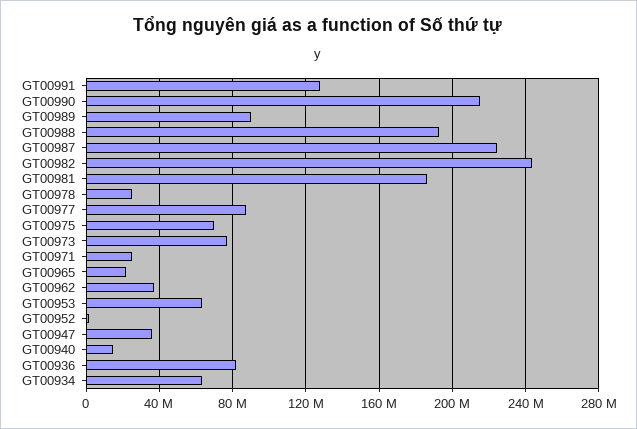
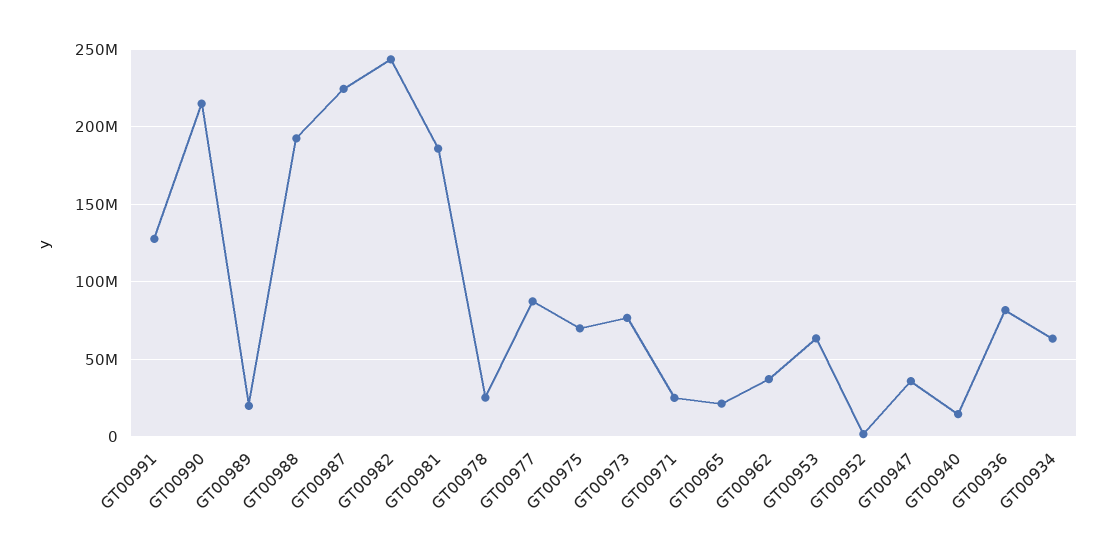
GT00989: 90000000 -> 20000000

